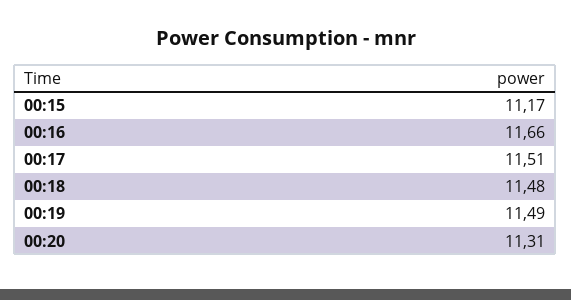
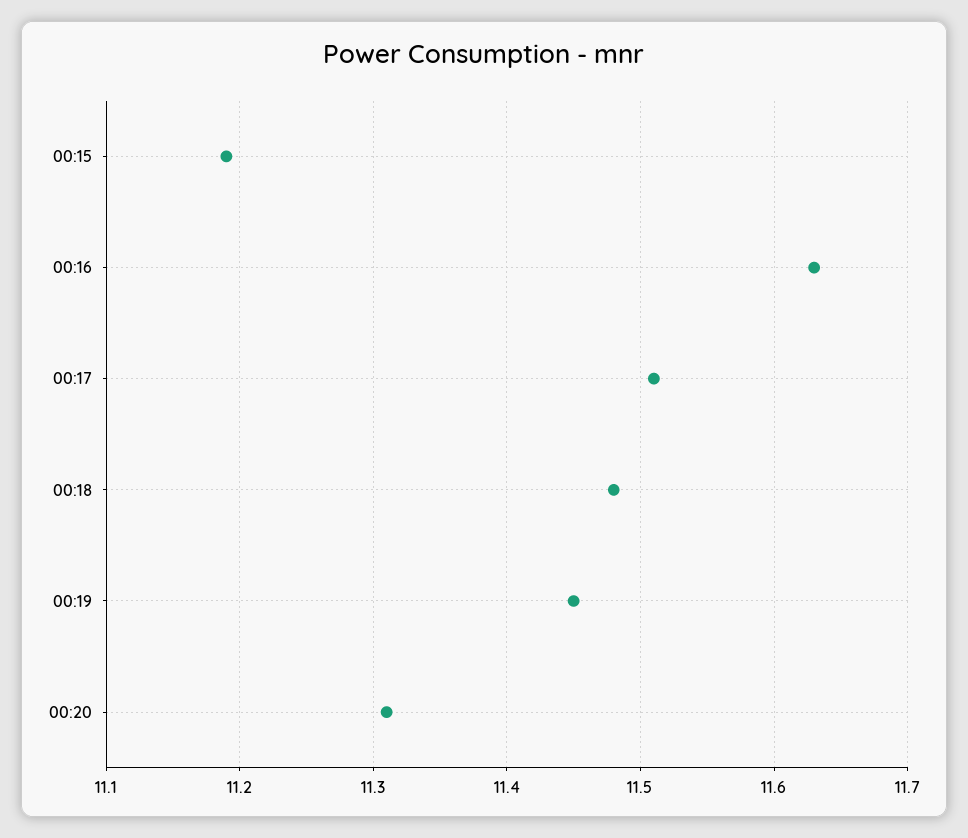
00:15: 11.17 -> 11.19
00:16: 11.66 -> 11.63
00:19: 11.49 -> 11.45

